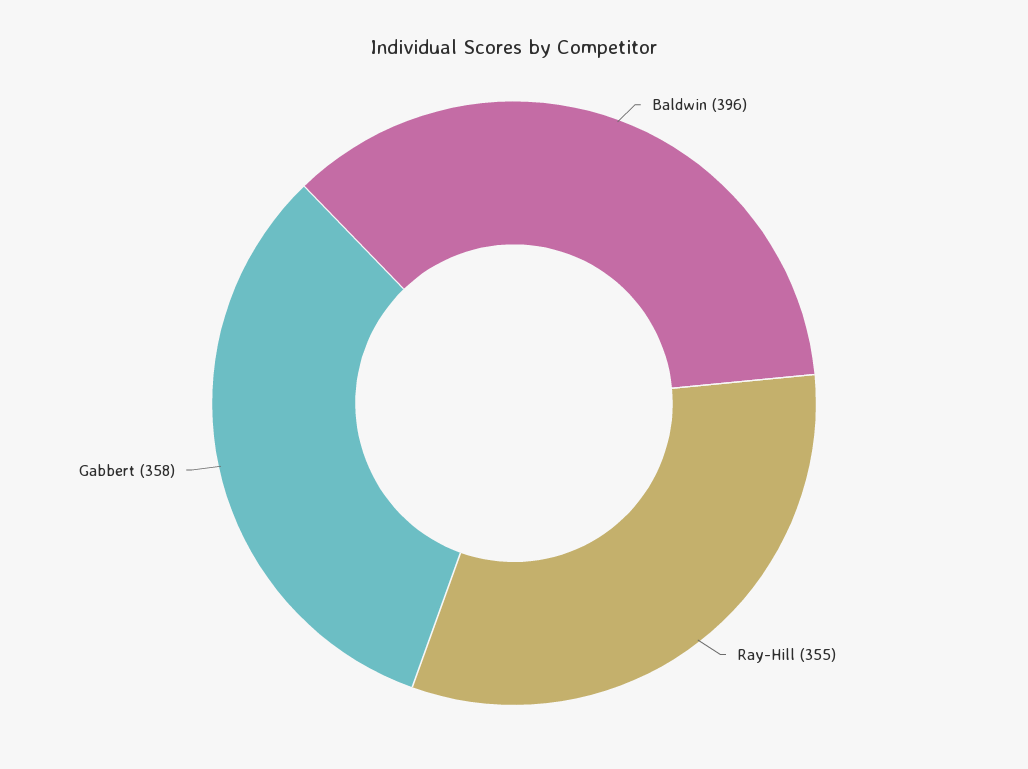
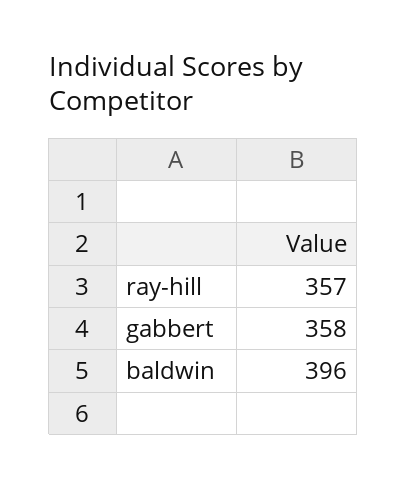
Ray-Hill: 355 -> 357

